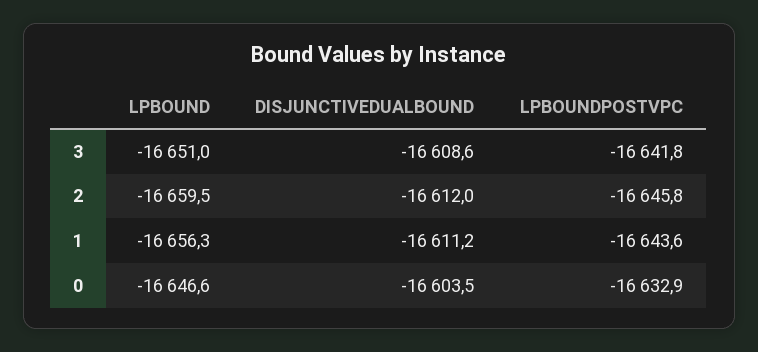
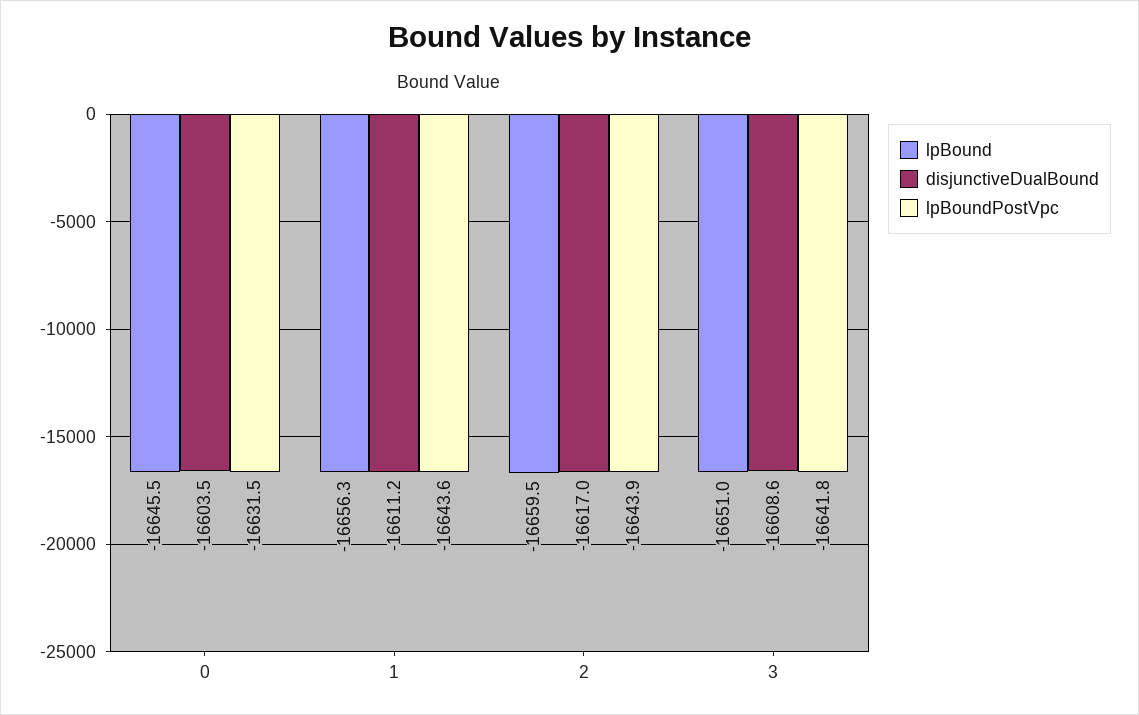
DISJUNCTIVEDUALBOUND, 2: -16612 -> -16617
LPBOUNDPOSTVPC, 2: -16645.8 -> -16643.9
LPBOUND, 0: -16646.6 -> -16645.5
LPBOUNDPOSTVPC, 0: -16632.9 -> -16631.5

